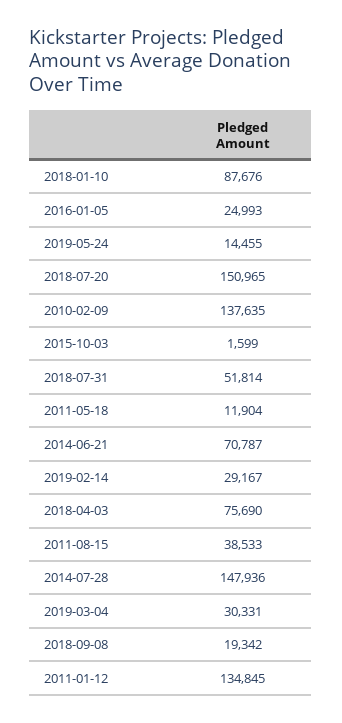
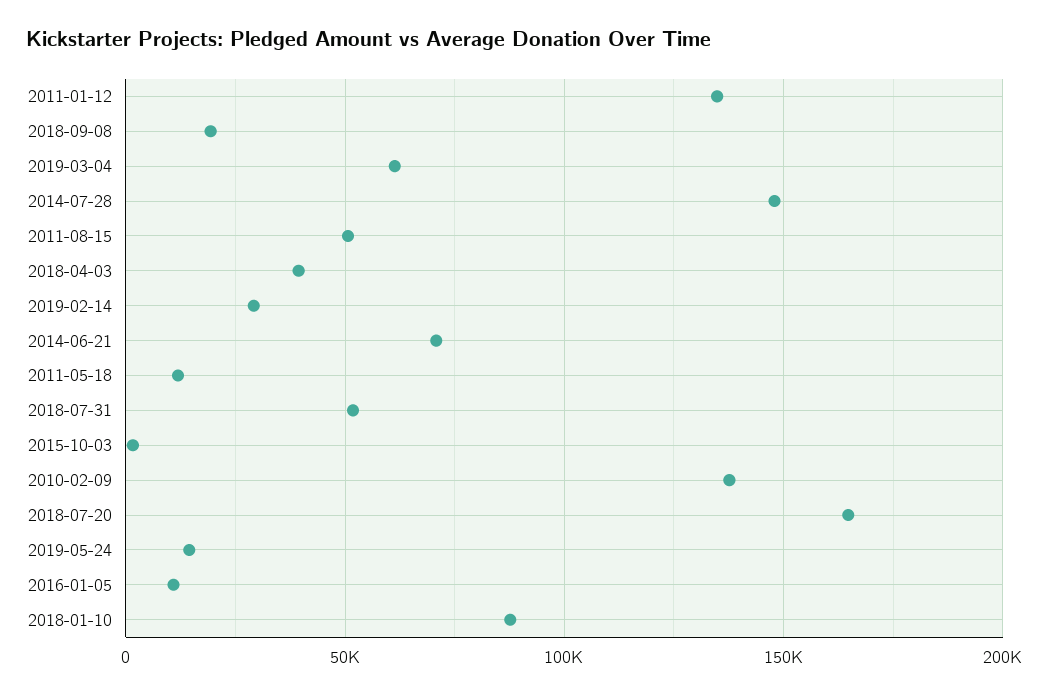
2016-01-05: 24993 -> 10000
2018-07-20: 150965 -> 165000
2018-04-03: 75690 -> 40000
2011-08-15: 38533 -> 50000
2019-03-04: 30331 -> 60000

